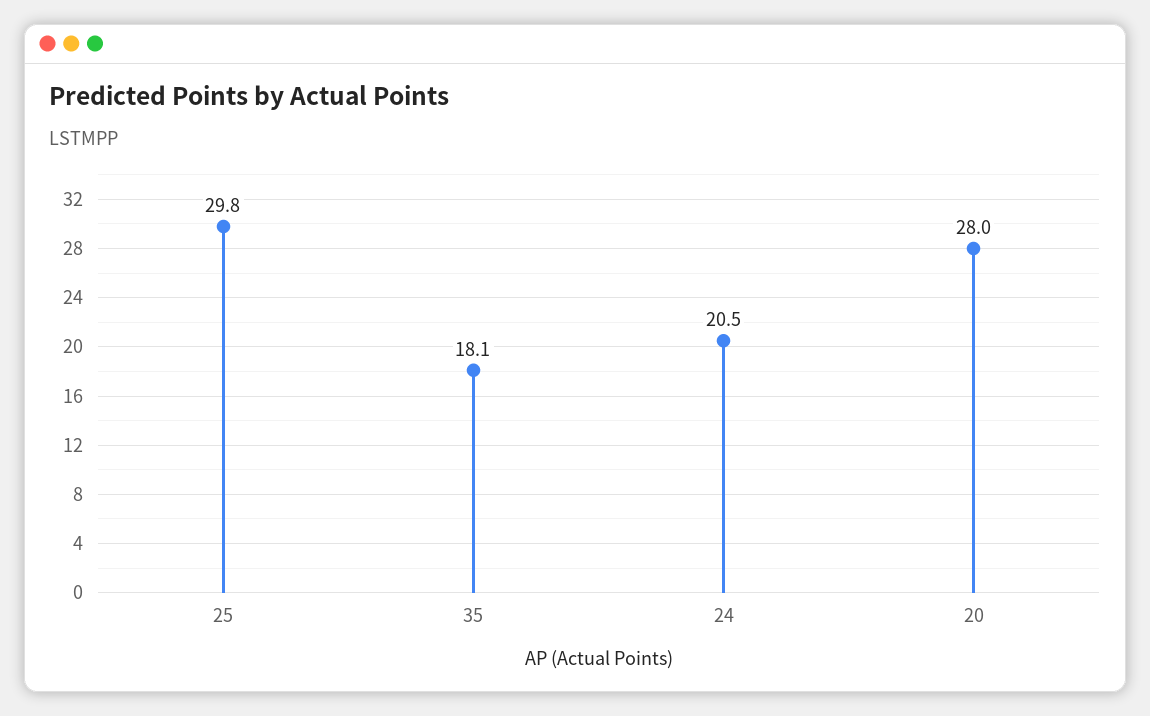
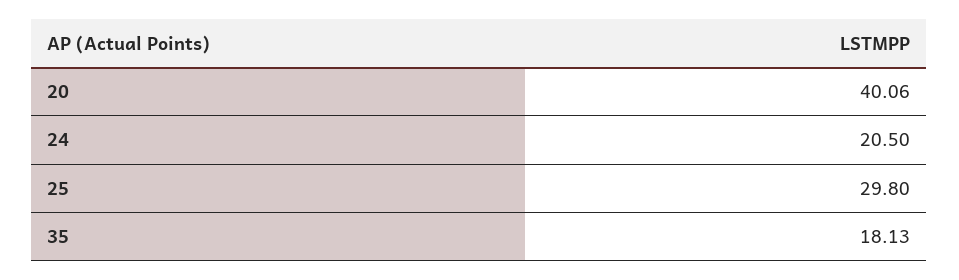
20: 28 -> 40.06

